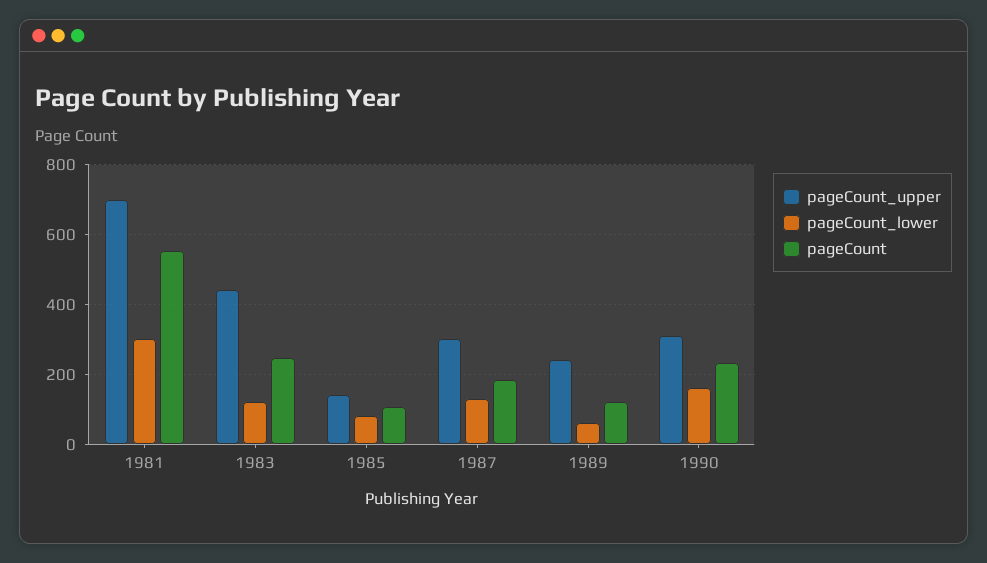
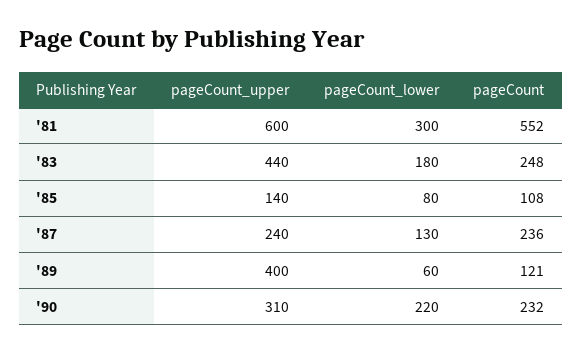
pageCount_upper, 1981: 700 -> 600
pageCount_lower, 1983: 120 -> 180
pageCount_upper, 1987: 300 -> 240
pageCount, 1987: 180 -> 236
pageCount_upper, 1989: 240 -> 400
pageCount_lower, 1990: 160 -> 220

